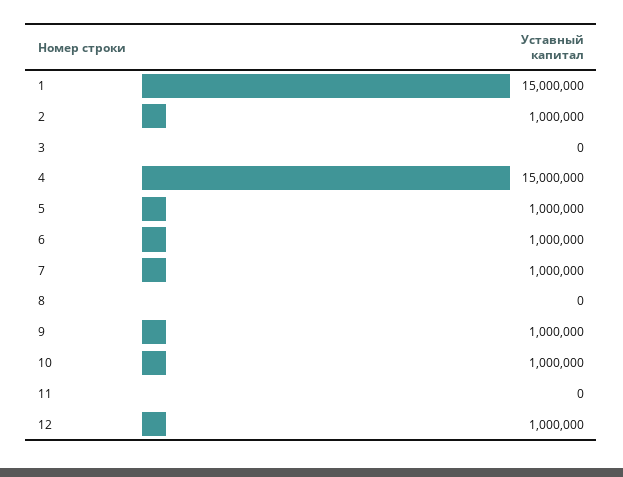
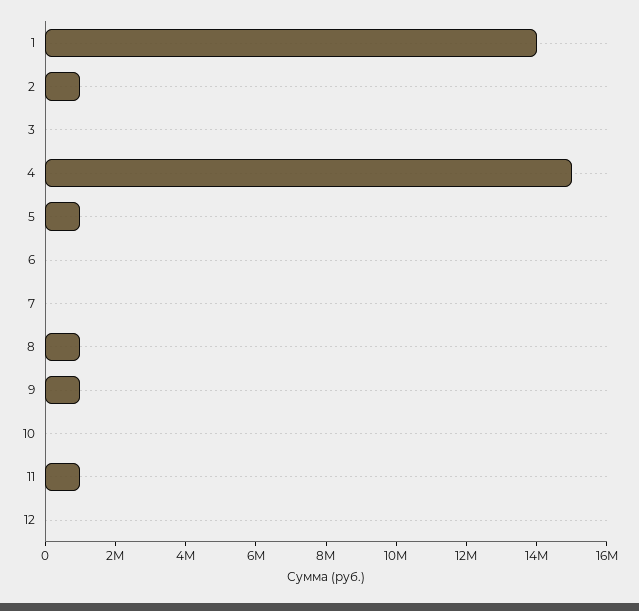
1: 15000000 -> 14000000
6: 1000000 -> 0
7: 1000000 -> 0
8: 0 -> 1000000
10: 1000000 -> 0
11: 0 -> 1000000
12: 1000000 -> 0

